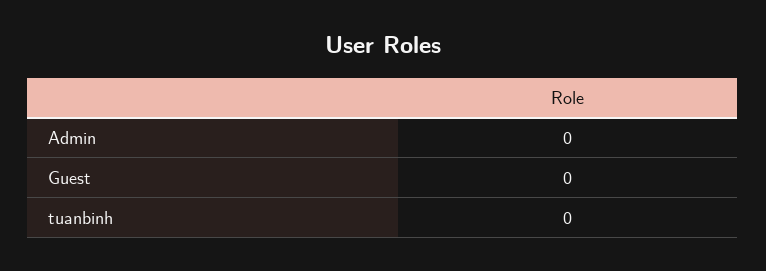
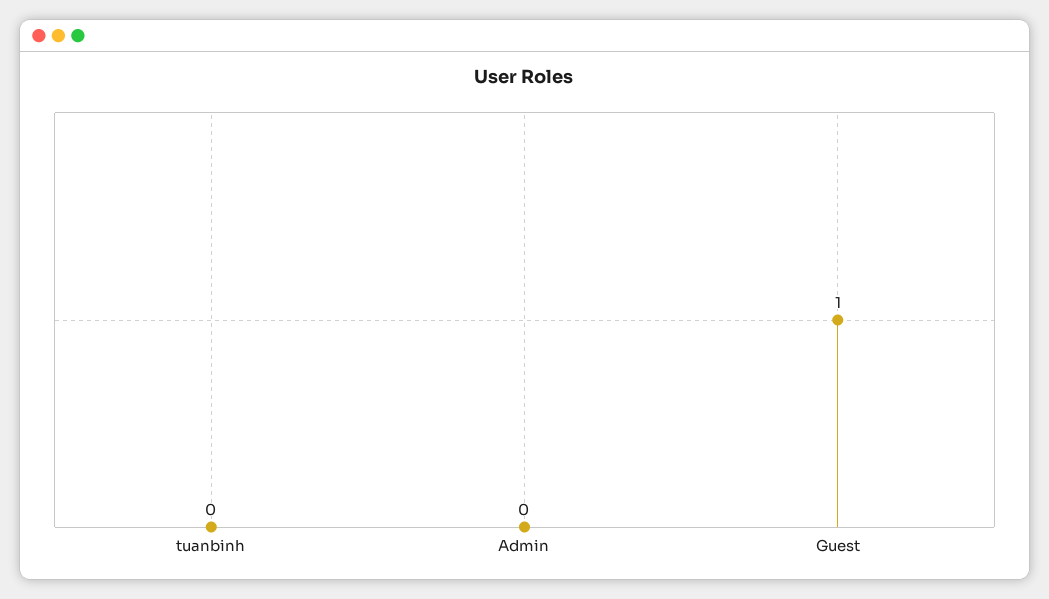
Guest: 0 -> 1

